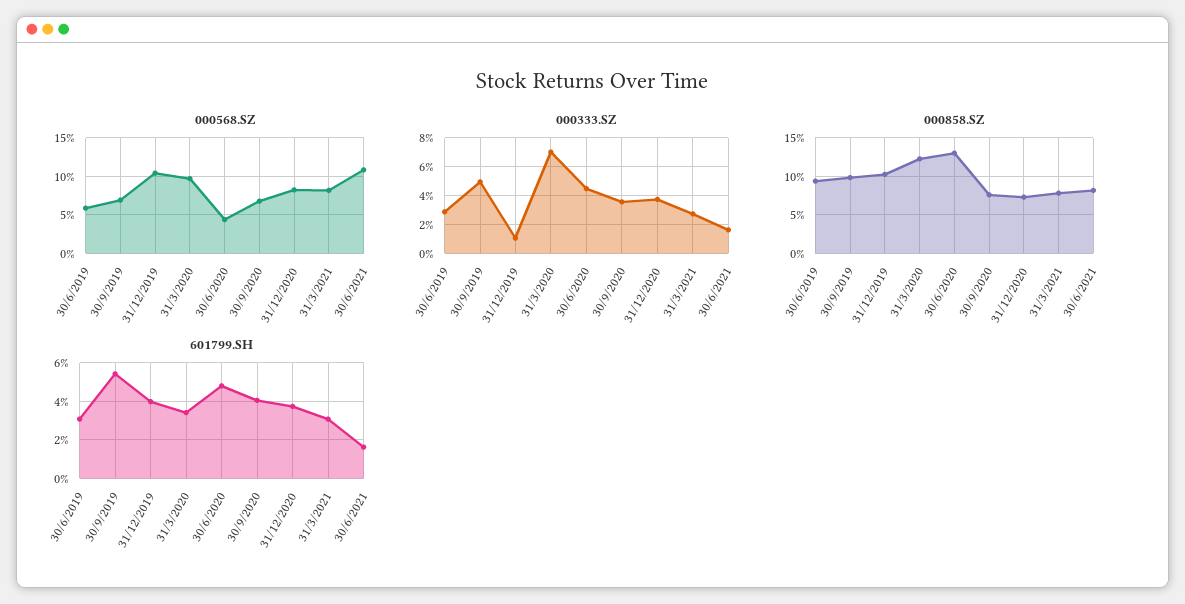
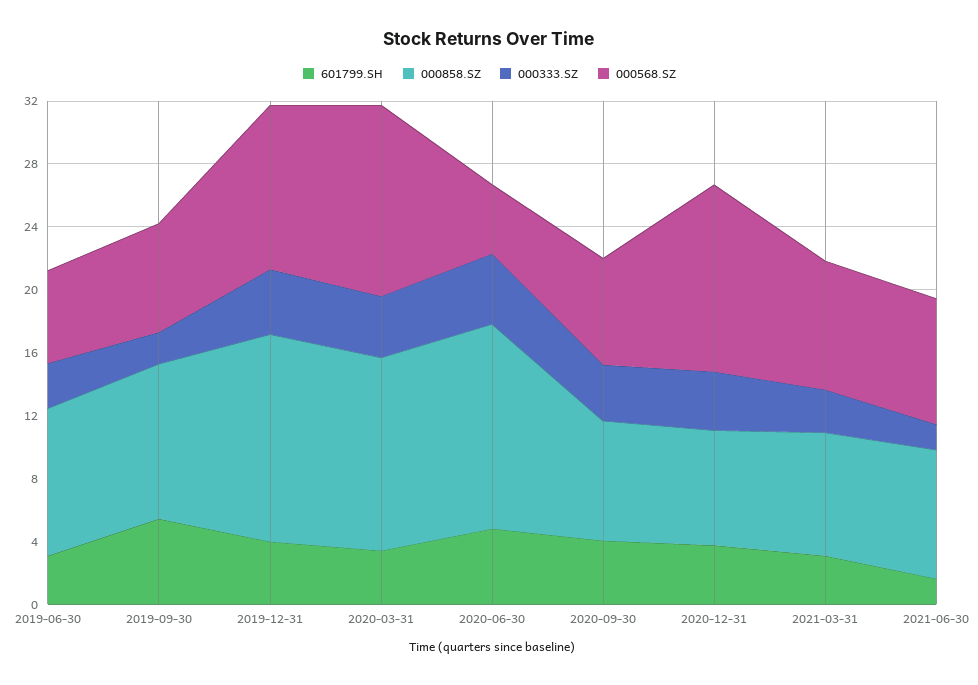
000568.SZ, 31/3/2020: 10 -> 12
000568.SZ, 31/12/2020: 8 -> 12
000568.SZ, 30/6/2021: 11 -> 8
000333.SZ, 30/9/2019: 5 -> 2
000333.SZ, 31/12/2019: 1 -> 4
000333.SZ, 31/3/2020: 7 -> 4
000858.SZ, 31/12/2019: 10 -> 13

